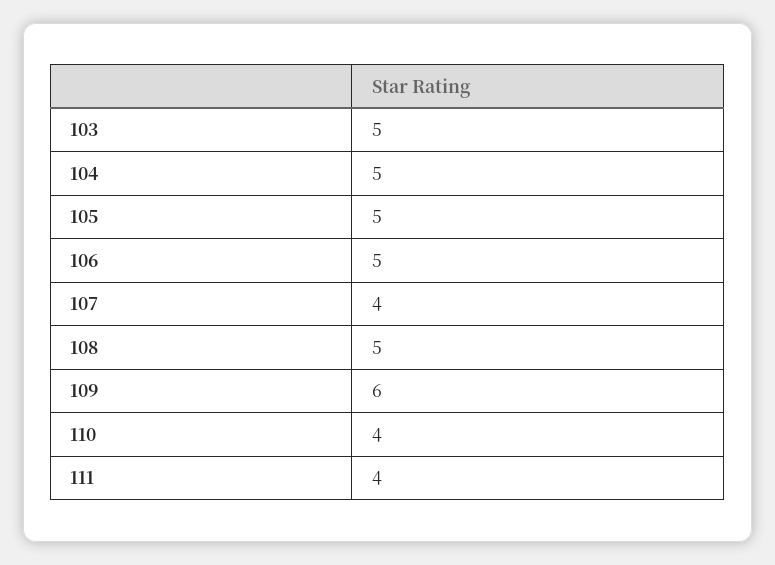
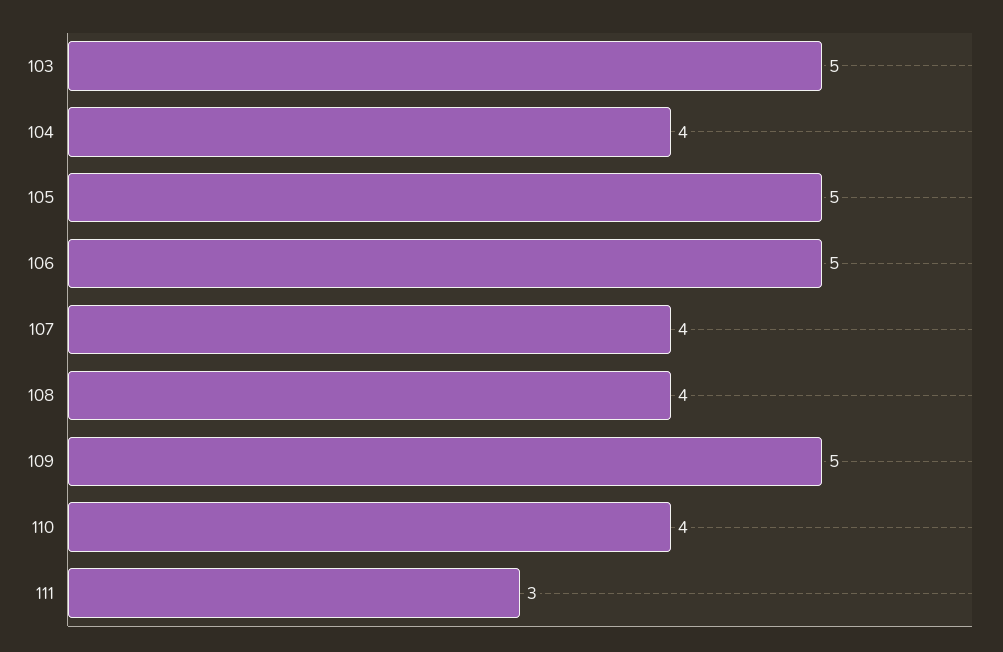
104: 5 -> 4
108: 5 -> 4
109: 6 -> 5
111: 4 -> 3

